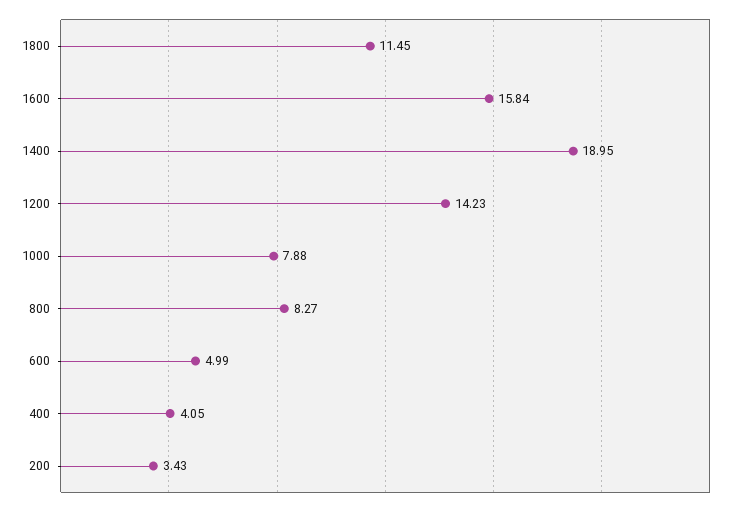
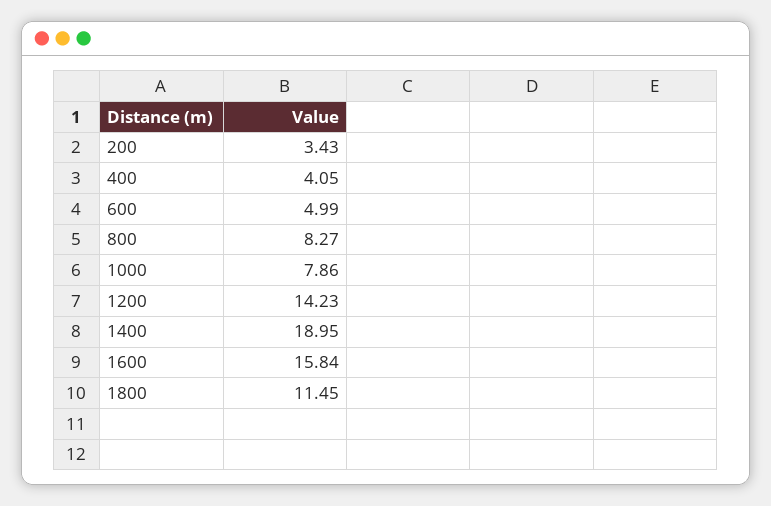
1000: 7.88 -> 7.86

